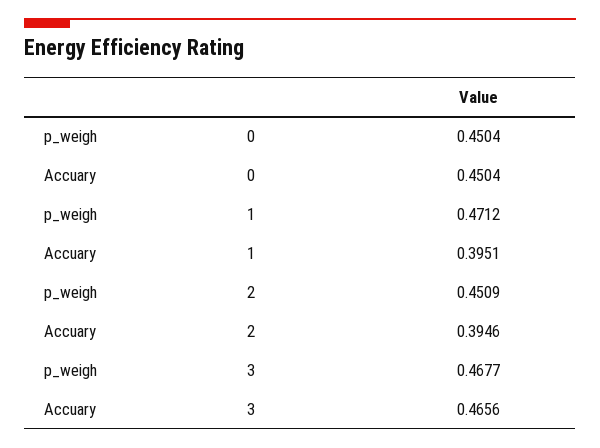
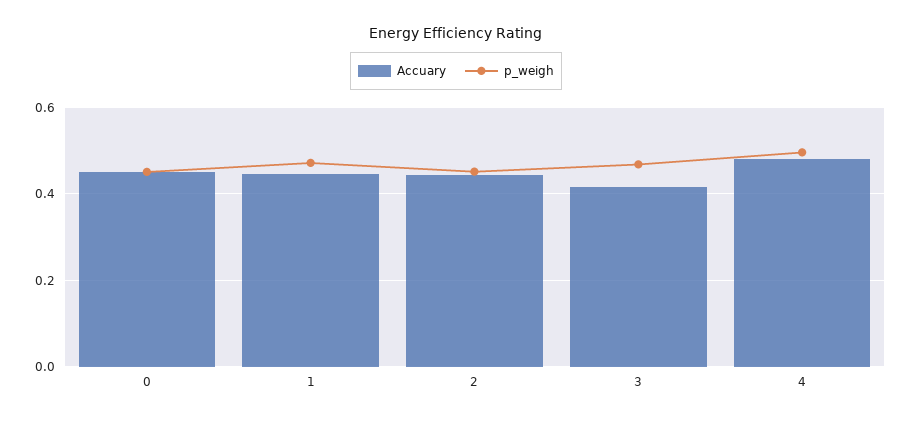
Accuary, 1: 0.3951 -> 0.44
Accuary, 2: 0.3946 -> 0.44
Accuary, 3: 0.4656 -> 0.42
Accuary, 4: none -> 0.48
p_weigh, 4: none -> 0.5

